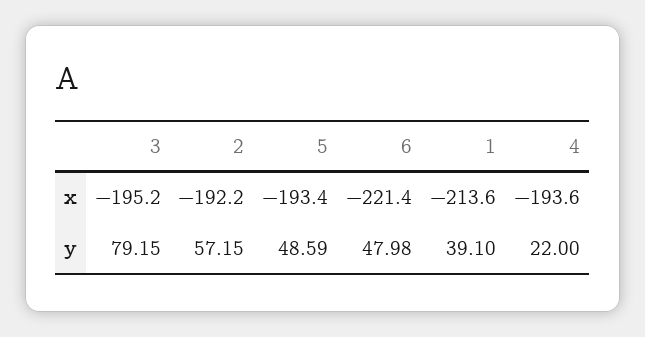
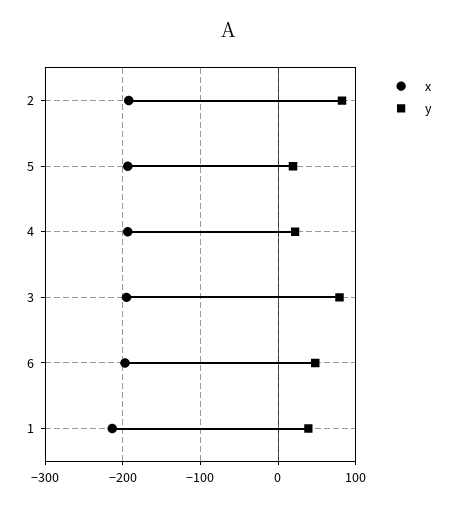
x, 6: -221.4 -> -200
y, 2: 57.15 -> 80
y, 5: 48.59 -> 20

